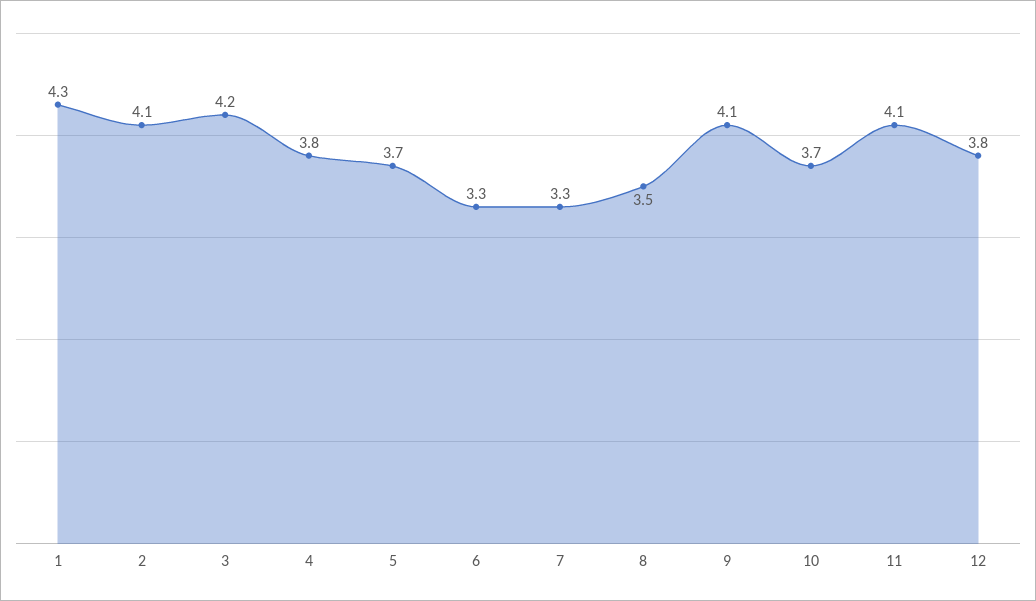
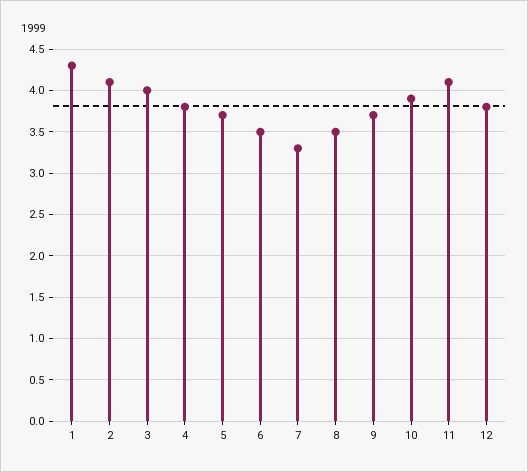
3: 4.2 -> 4
6: 3.3 -> 3.5
9: 4.1 -> 3.7
10: 3.7 -> 3.9

